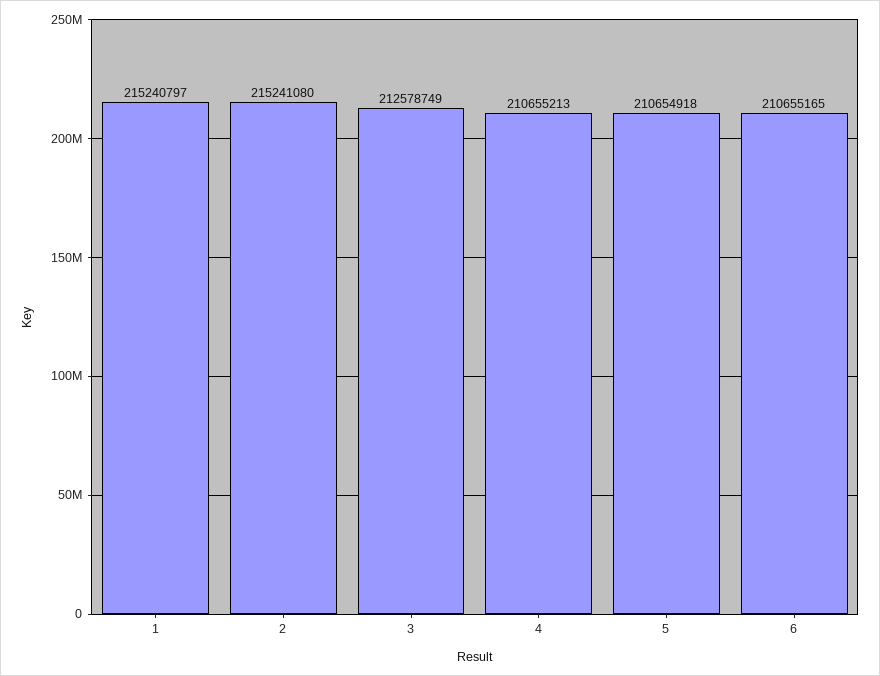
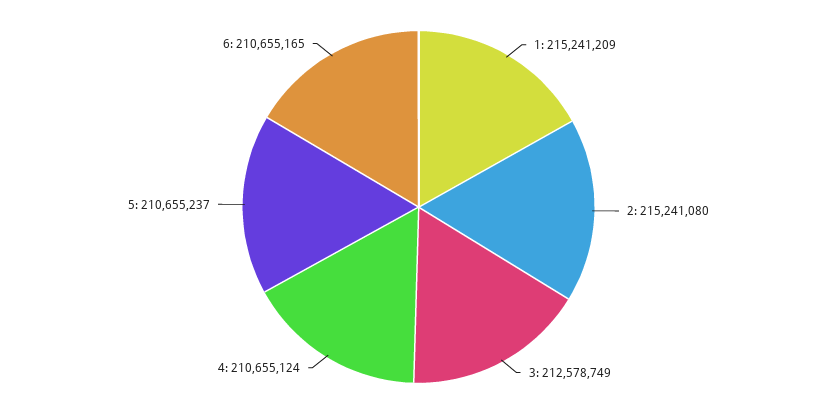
1: 215240797 -> 215241209
4: 210655213 -> 210655124
5: 210654918 -> 210655237

